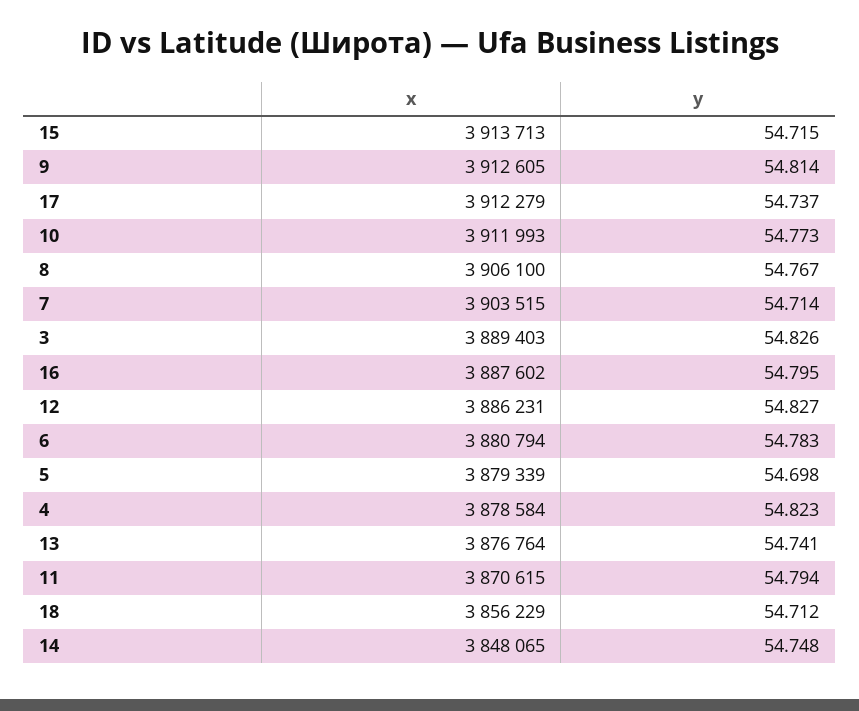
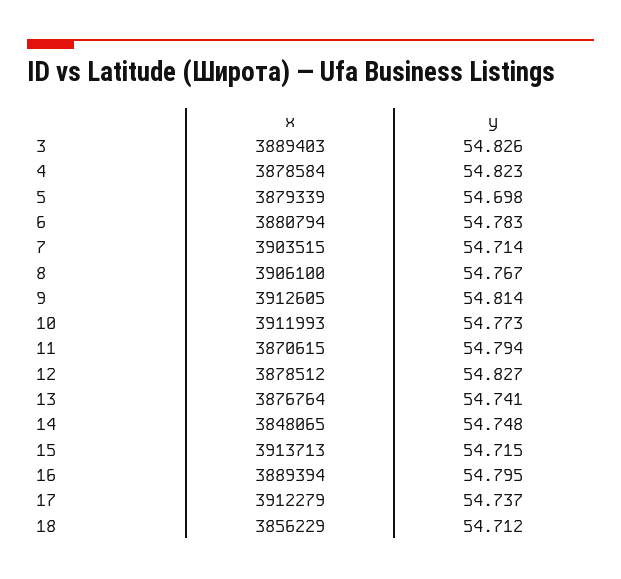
x, 16: 3887602 -> 3889394
x, 12: 3886231 -> 3878512

